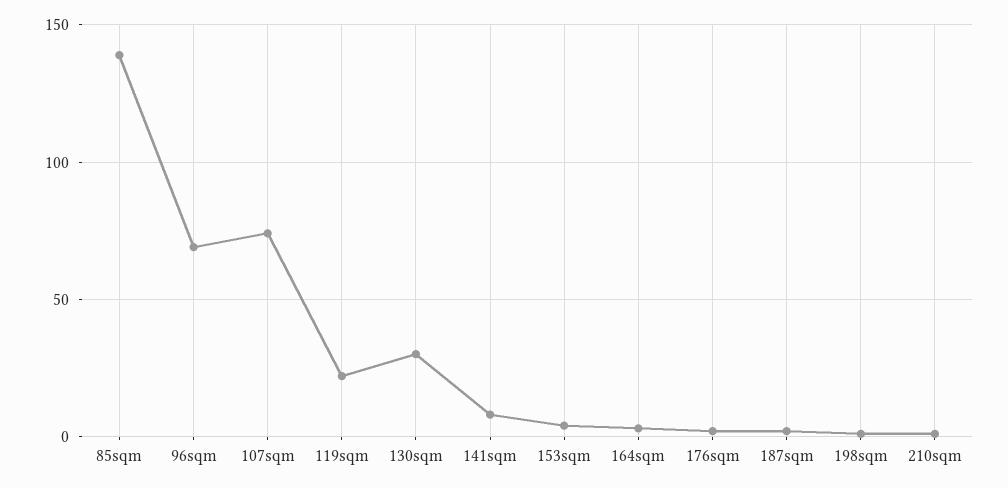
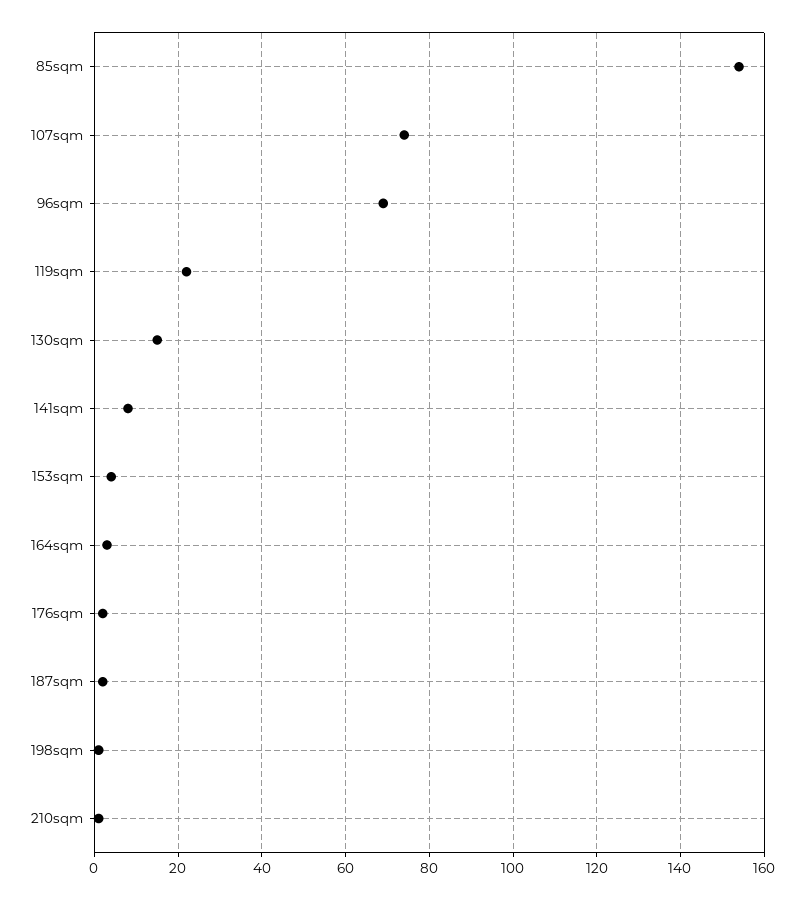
85sqm: 140 -> 155
130sqm: 30 -> 15

